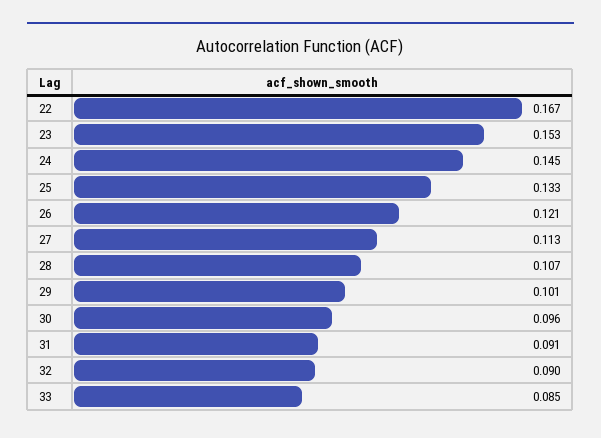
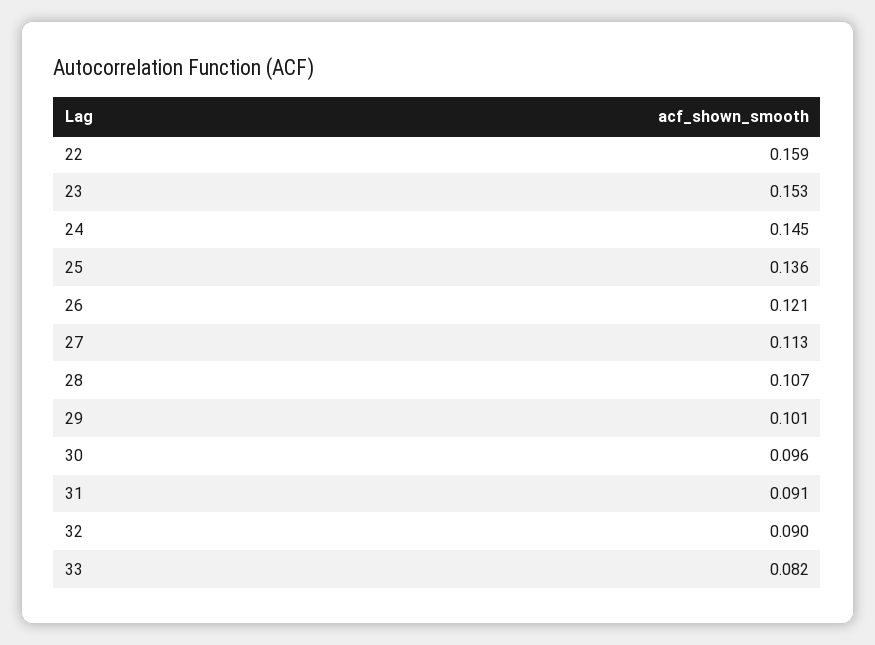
22: 0.167 -> 0.159
25: 0.133 -> 0.136
33: 0.085 -> 0.082

